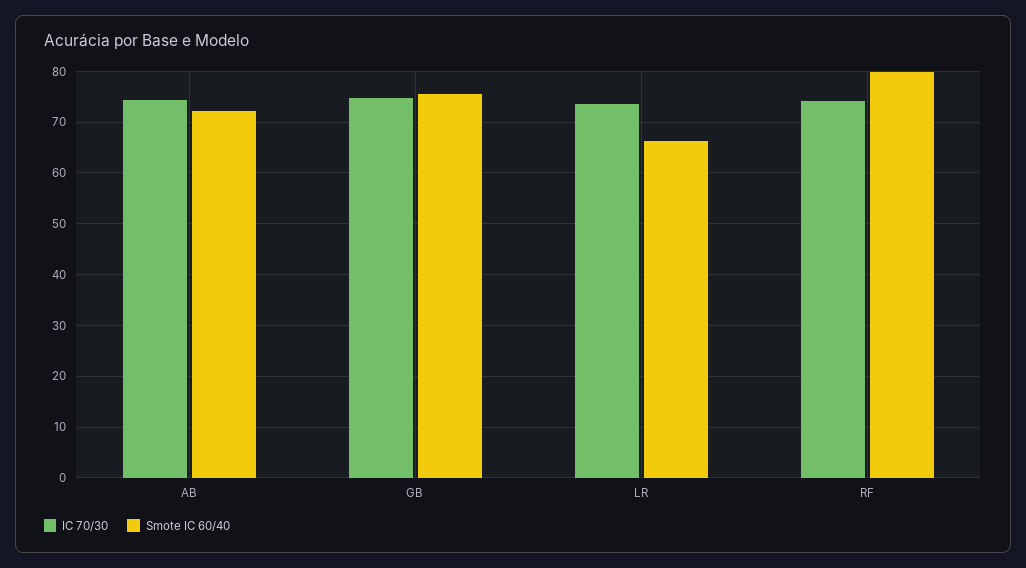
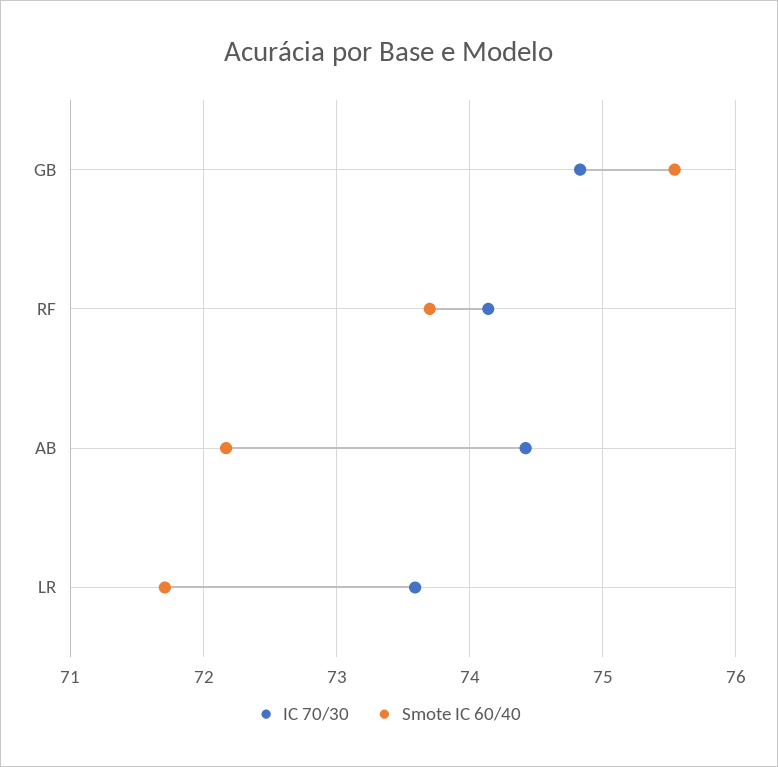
Smote IC 60/40, LR: 66 -> 71.7
Smote IC 60/40, RF: 80 -> 73.7

